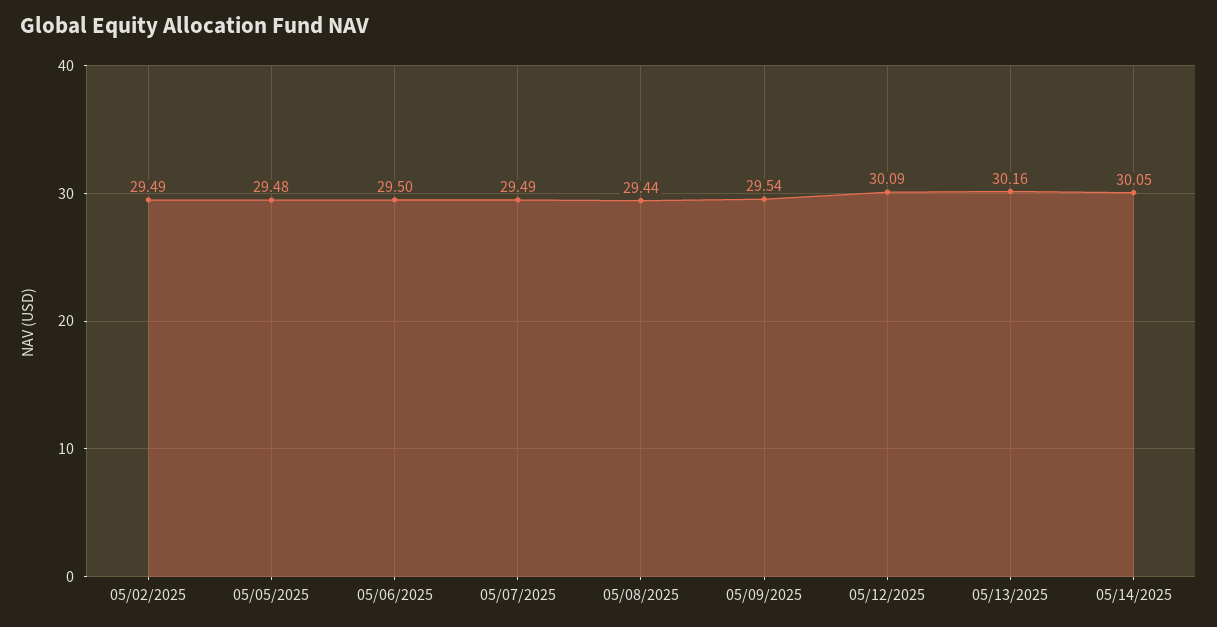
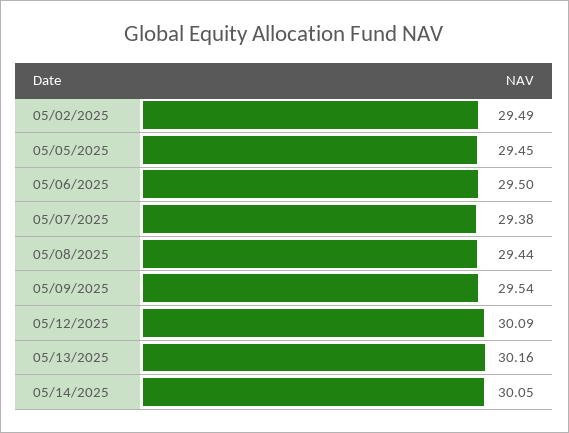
05/05/2025: 29.48 -> 29.45
05/07/2025: 29.49 -> 29.38

